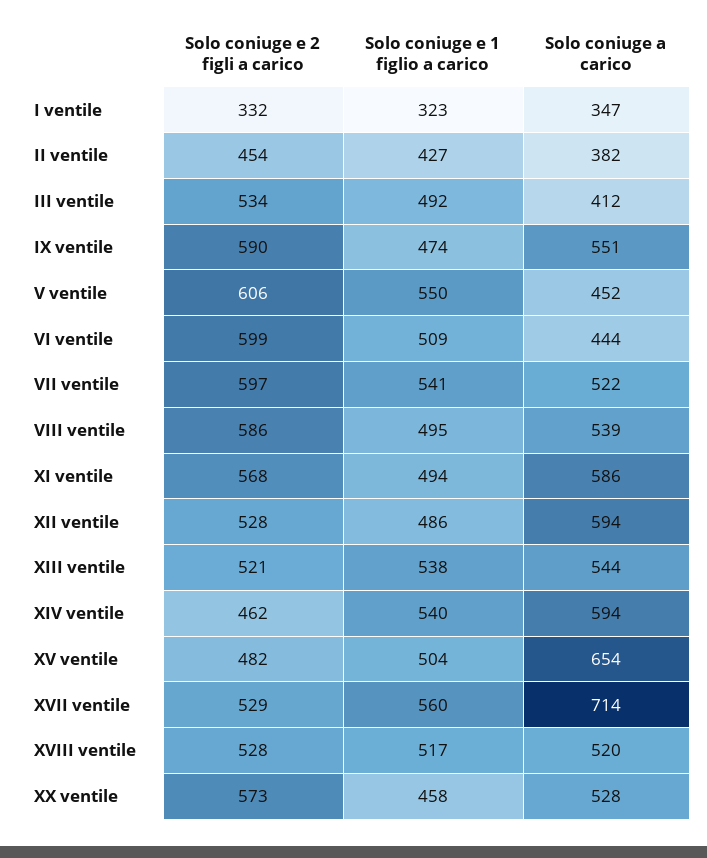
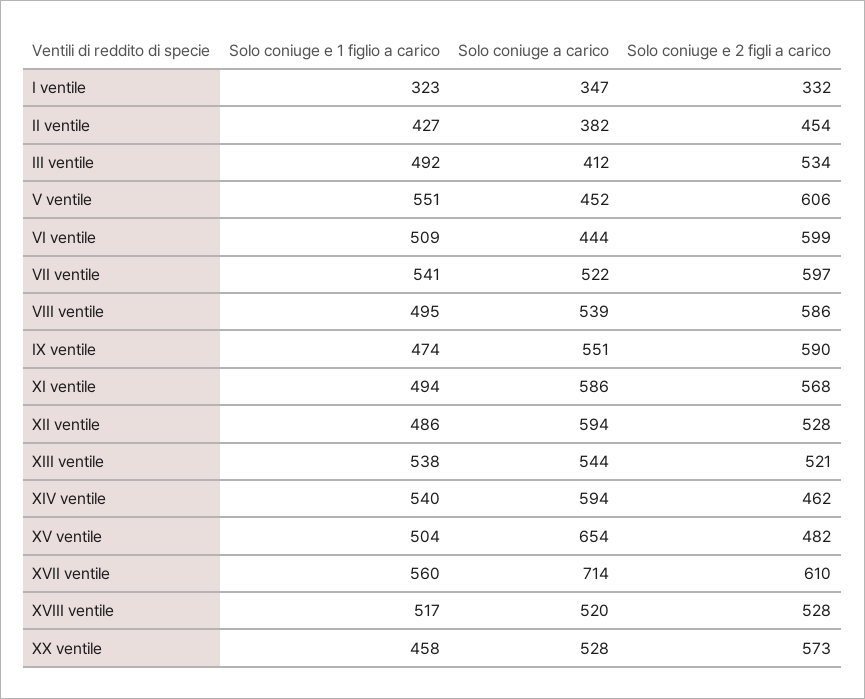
Solo coniuge e 1 figlio a carico, V ventile: 550 -> 551
Solo coniuge e 2 figli a carico, XVII ventile: 529 -> 610

